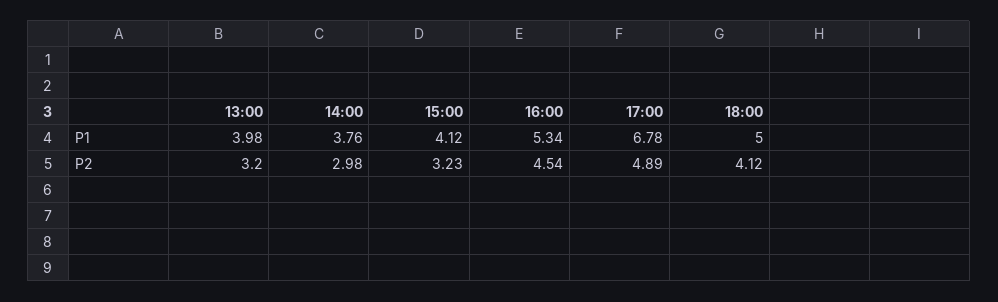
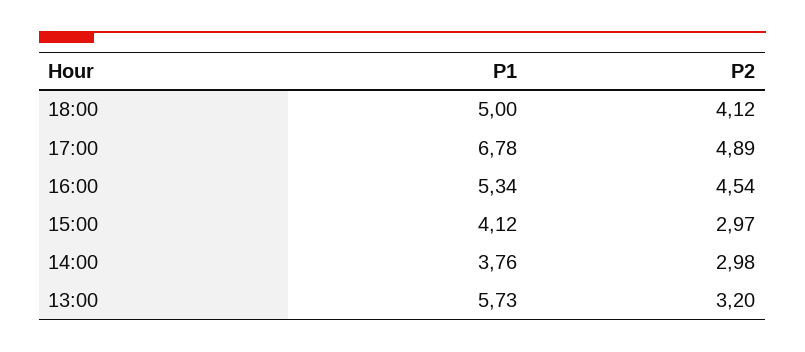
13:00, P1: 3.98 -> 5.73
15:00, P2: 3.23 -> 2.97

